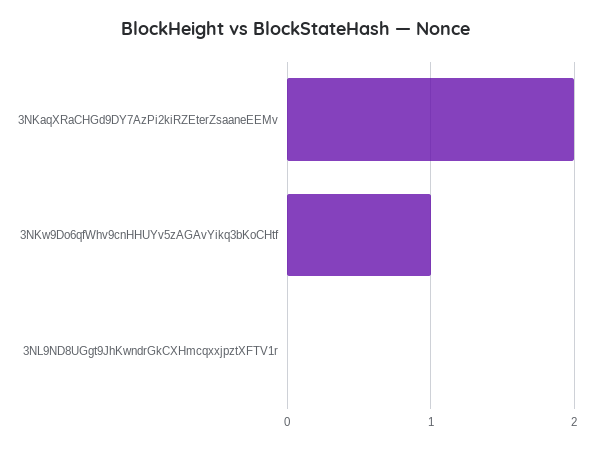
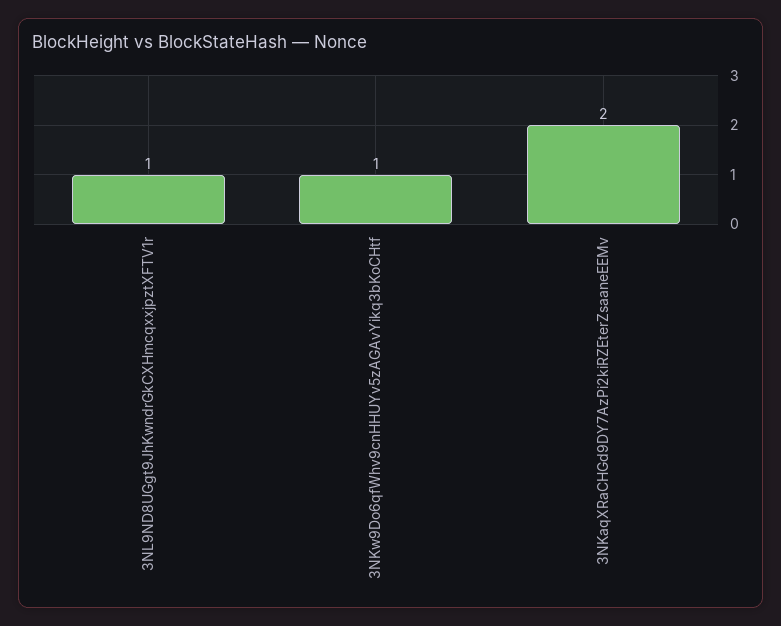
3NL9ND8UGgt9JhKwndrGkCXHmcqxxjpztXFTV1r: 0 -> 1

